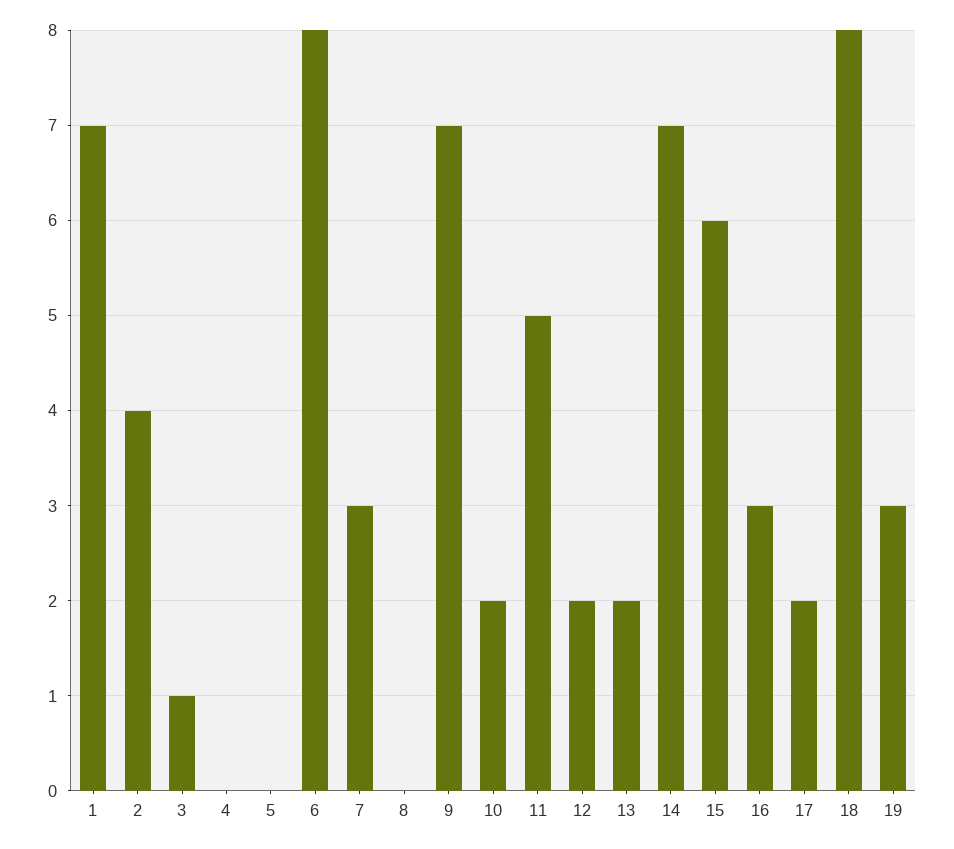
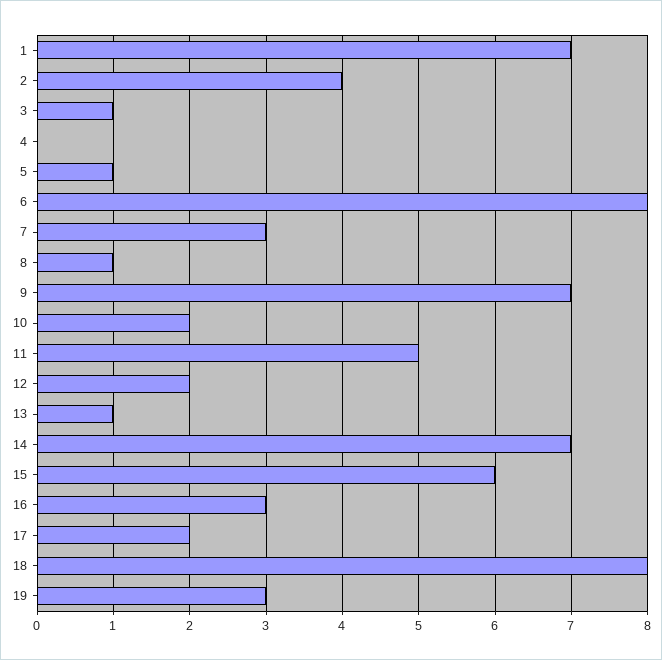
5: 0 -> 1
8: 0 -> 1
13: 2 -> 1

